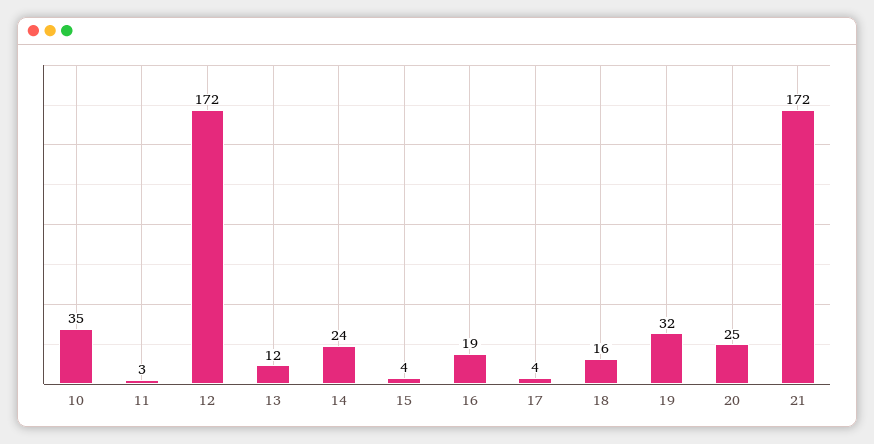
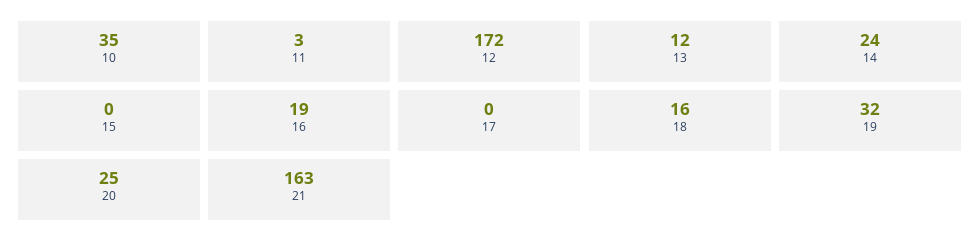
15: 4 -> 0
17: 4 -> 0
21: 172 -> 163

